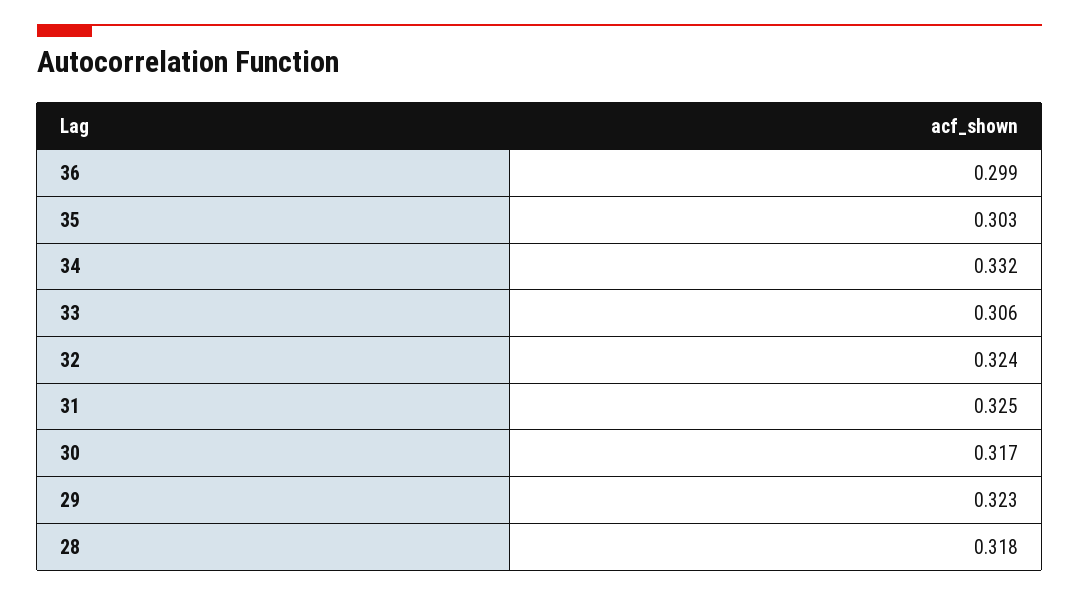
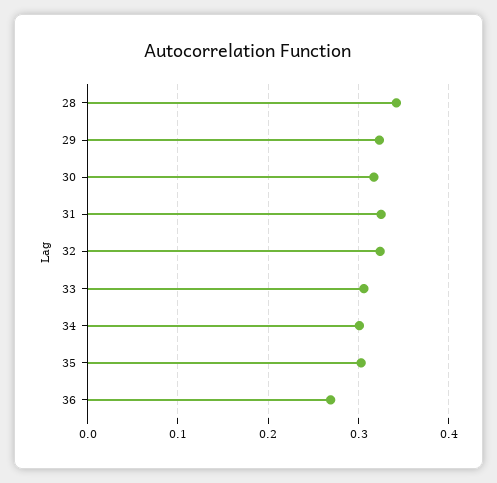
36: 0.299 -> 0.27
34: 0.332 -> 0.3
28: 0.318 -> 0.34

